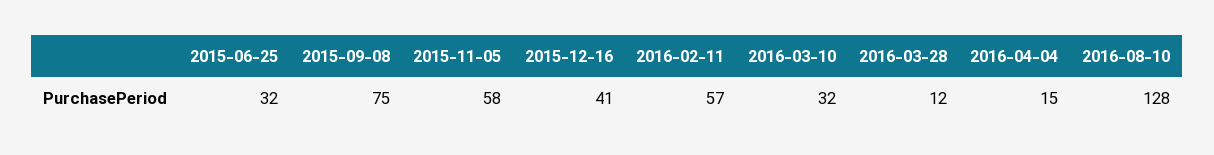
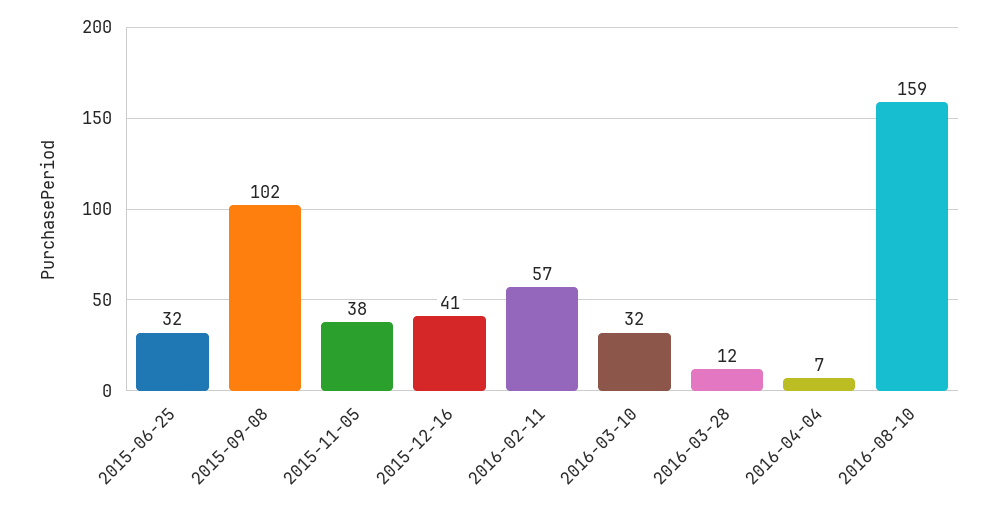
2015-09-08: 75 -> 102
2015-11-05: 58 -> 38
2016-04-04: 15 -> 7
2016-08-10: 128 -> 159

